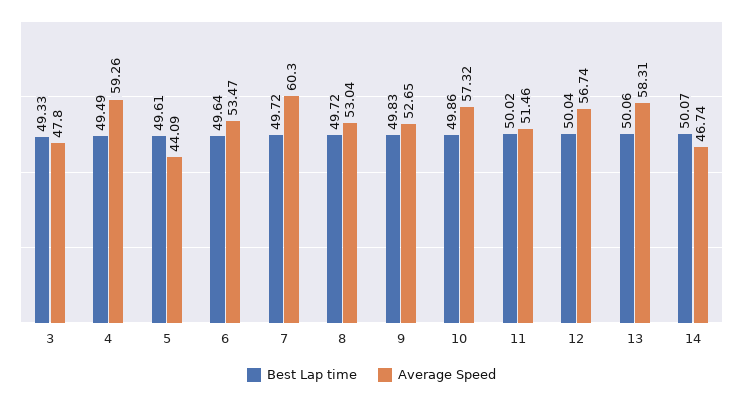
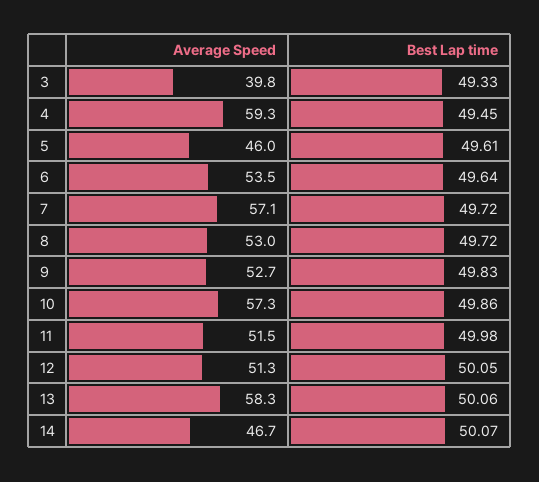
Average Speed, 3: 47.8 -> 39.8
Best Lap time, 4: 49.49 -> 49.45
Average Speed, 5: 44.09 -> 46
Average Speed, 7: 60.3 -> 57.1
Best Lap time, 11: 50.02 -> 49.98
Best Lap time, 12: 50.04 -> 50.05
Average Speed, 12: 56.74 -> 51.3

